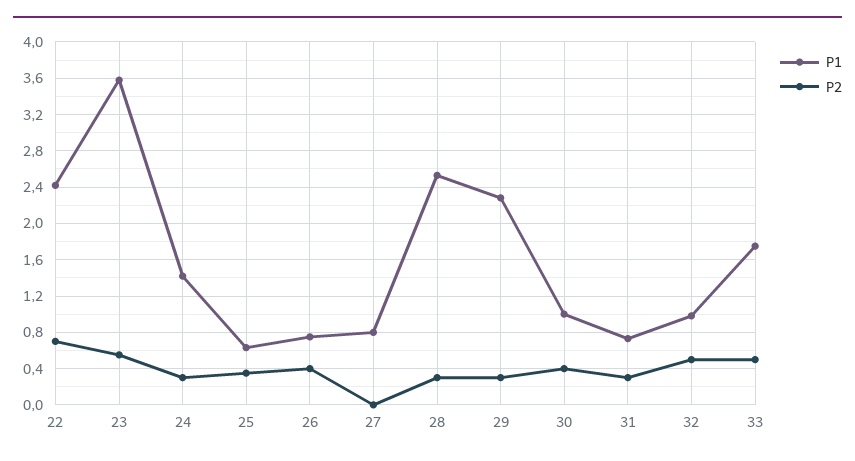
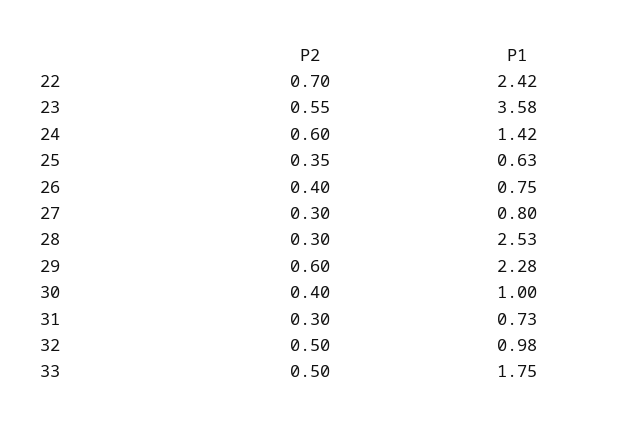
P2, 24: 0.3 -> 0.6
P2, 27: 0 -> 0.3
P2, 29: 0.3 -> 0.6

